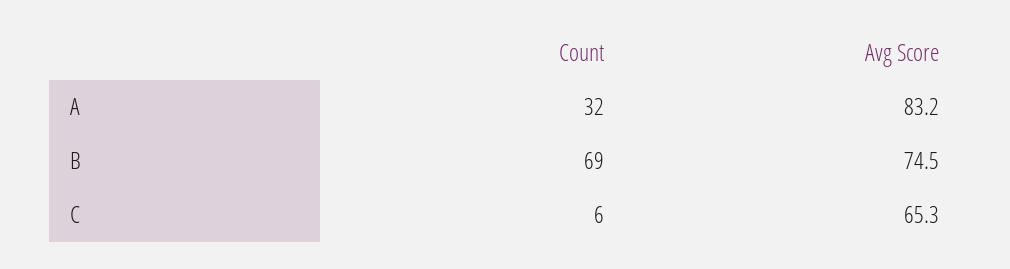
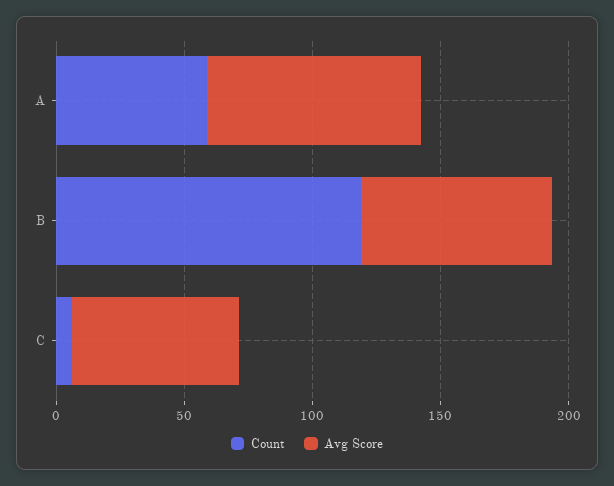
Count, A: 32 -> 60
Count, B: 69 -> 120

